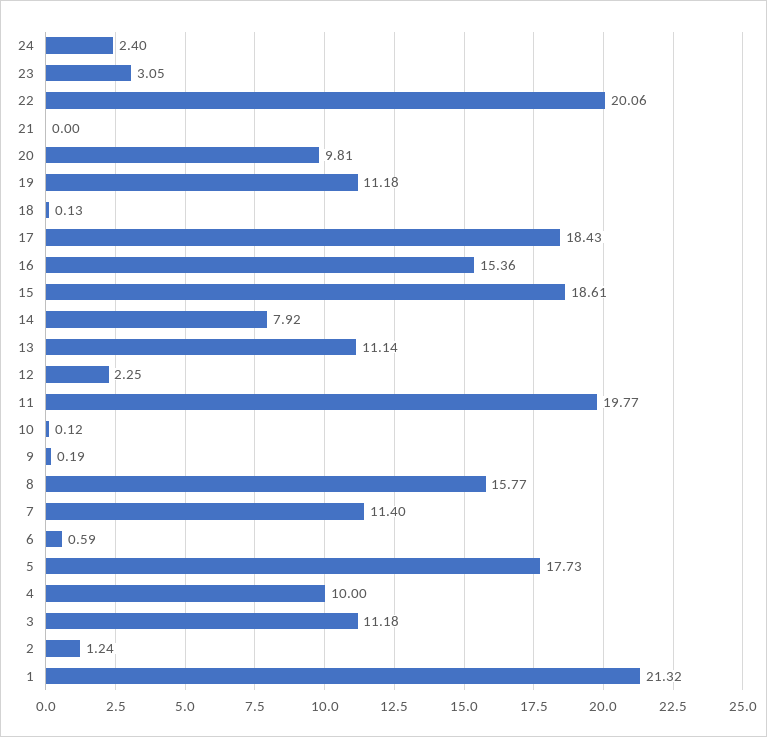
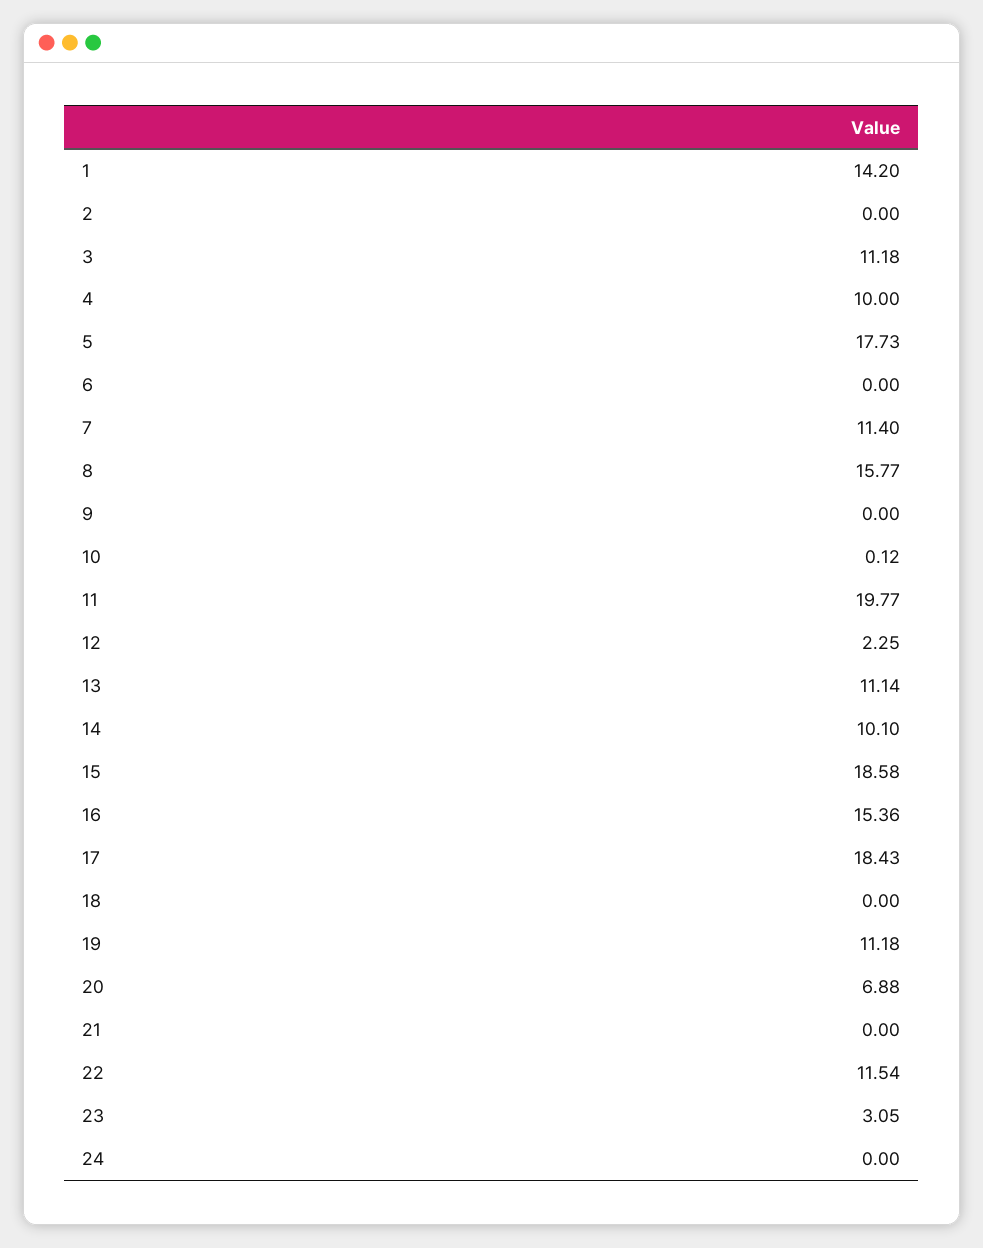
24: 2.4 -> 0
22: 20.06 -> 11.54
20: 9.81 -> 6.88
18: 0.13 -> 0
15: 18.61 -> 18.58
14: 7.92 -> 10.1
9: 0.19 -> 0
6: 0.59 -> 0
2: 1.24 -> 0
1: 21.32 -> 14.2

